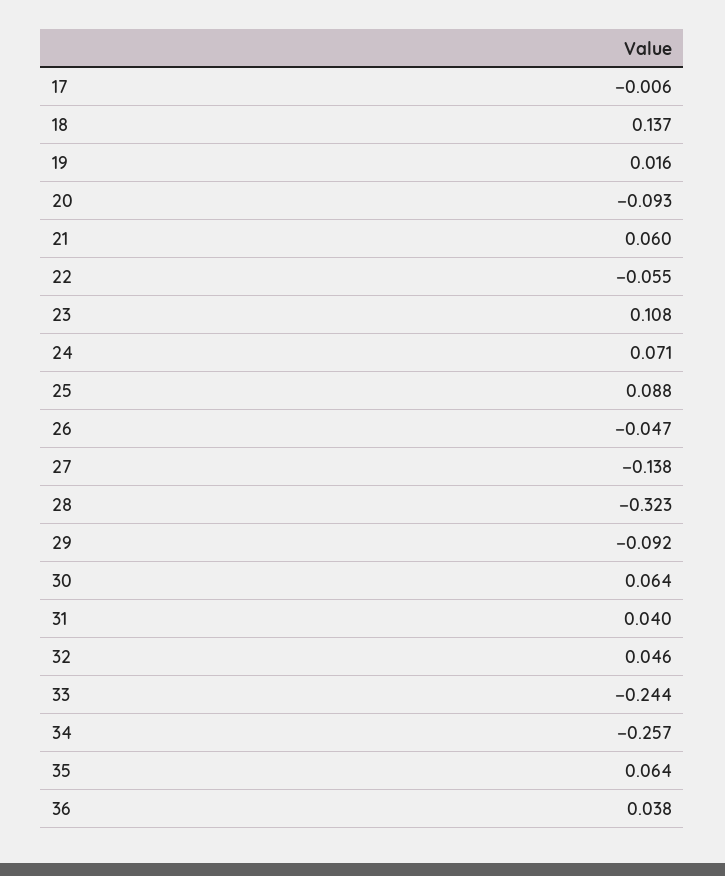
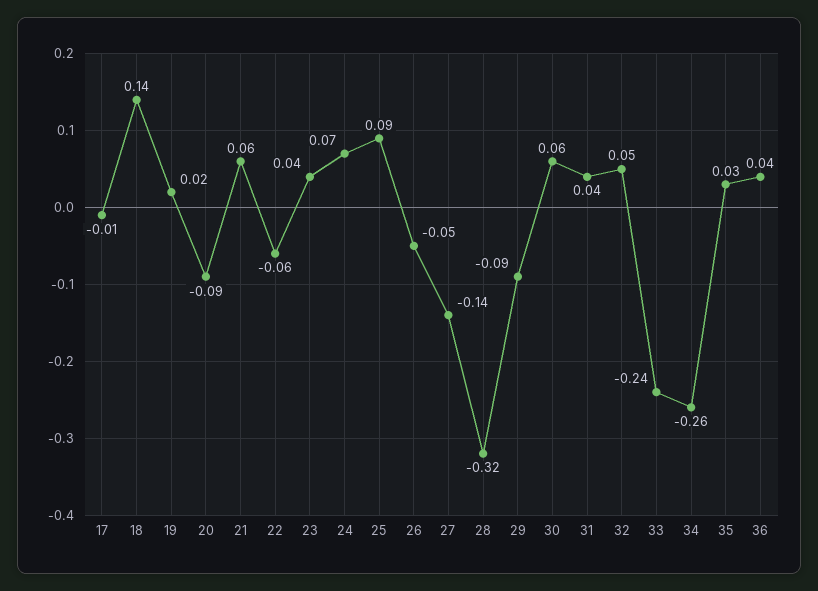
23: 0.108 -> 0.04
35: 0.064 -> 0.03

